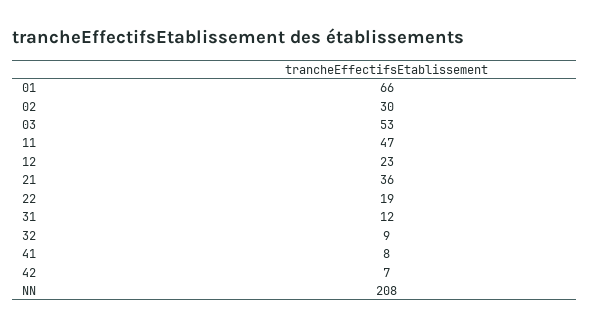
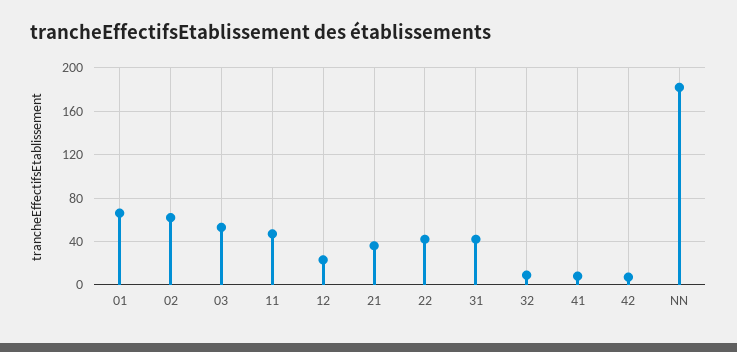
02: 30 -> 60
22: 19 -> 40
31: 12 -> 40
NN: 208 -> 180

